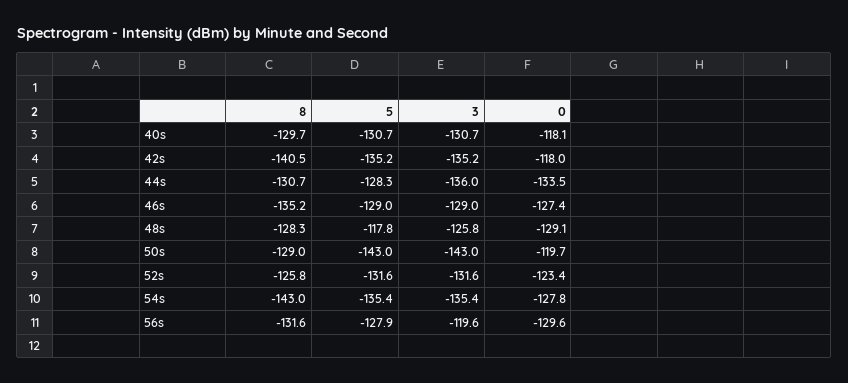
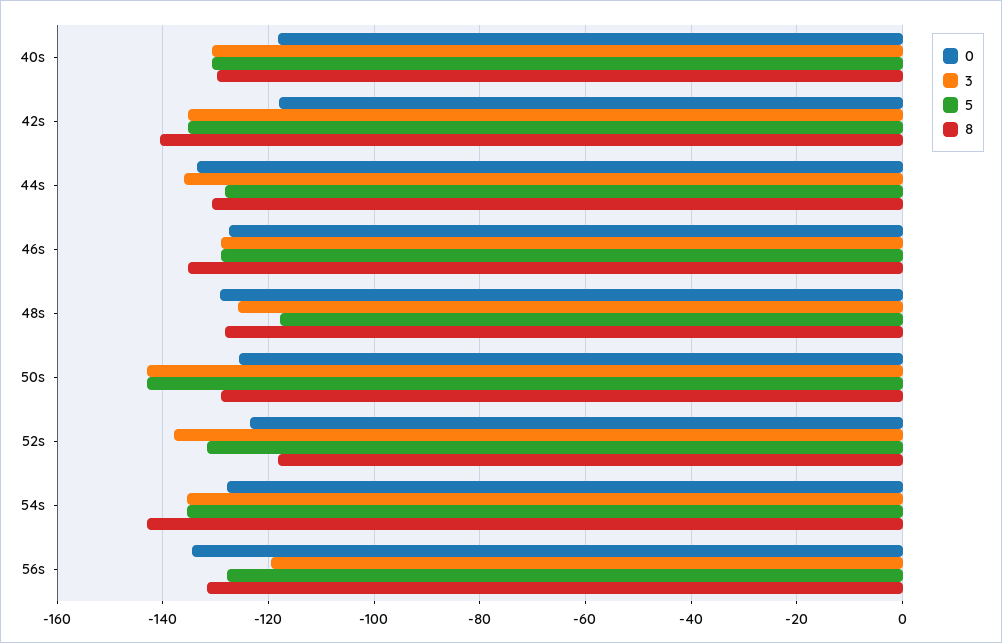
0, 50s: -119.7 -> -126
8, 52s: -125.8 -> -118
3, 52s: -131.6 -> -138
0, 56s: -129.6 -> -134

